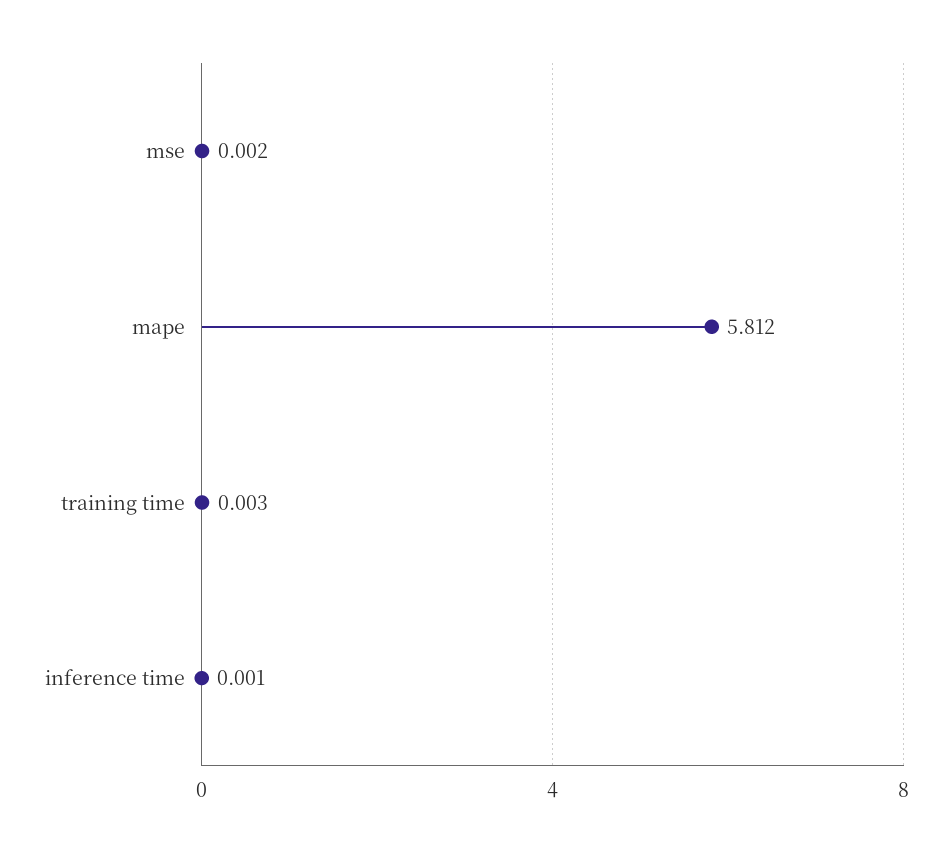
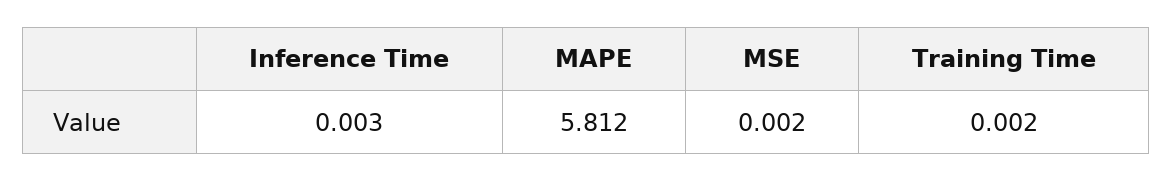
training time: 0.003 -> 0.002
inference time: 0.001 -> 0.003

